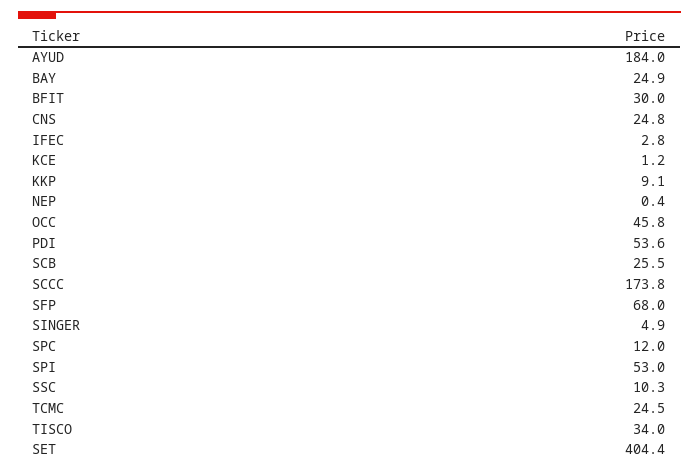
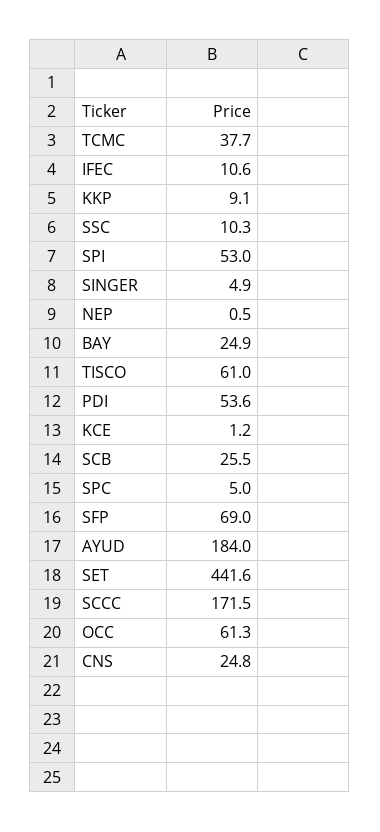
BFIT: 30 -> none
IFEC: 2.8 -> 10.6
NEP: 0.4 -> 0.5
OCC: 45.8 -> 61.3
SCCC: 173.8 -> 171.5
SFP: 68 -> 69
SPC: 12 -> 5
TCMC: 24.5 -> 37.7
TISCO: 34 -> 61
SET: 404.4 -> 441.6

